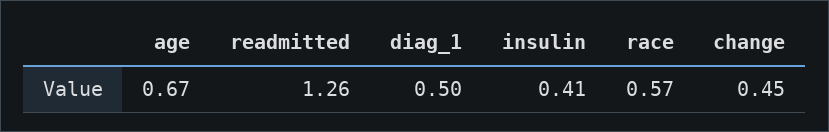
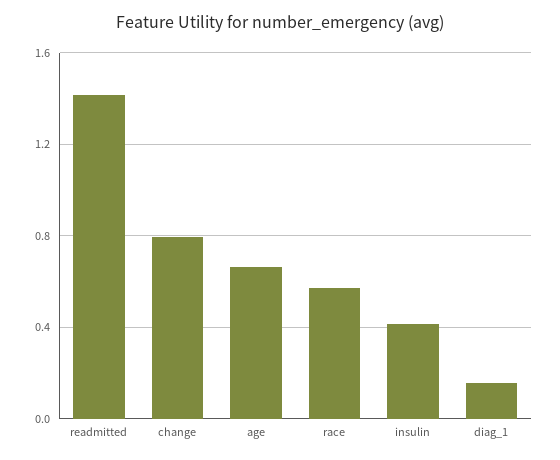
readmitted: 1.26 -> 1.4
diag_1: 0.5 -> 0.15
change: 0.45 -> 0.8

